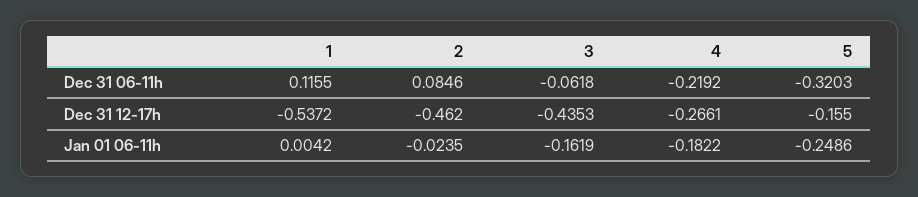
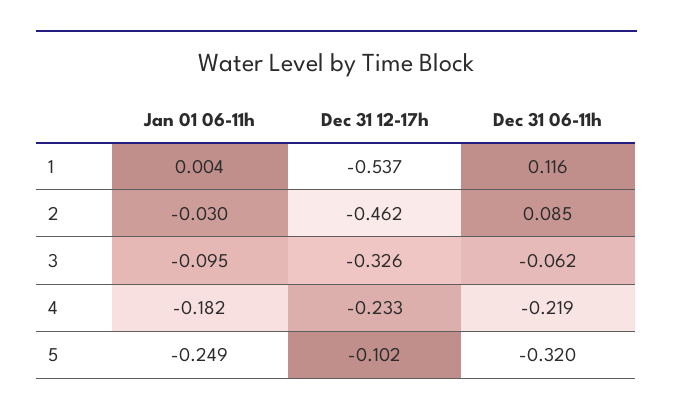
3, Dec 31 12-17h: -0.4353 -> -0.326
4, Dec 31 12-17h: -0.2661 -> -0.233
5, Dec 31 12-17h: -0.155 -> -0.102
2, Jan 01 06-11h: -0.0235 -> -0.03
3, Jan 01 06-11h: -0.1619 -> -0.095

